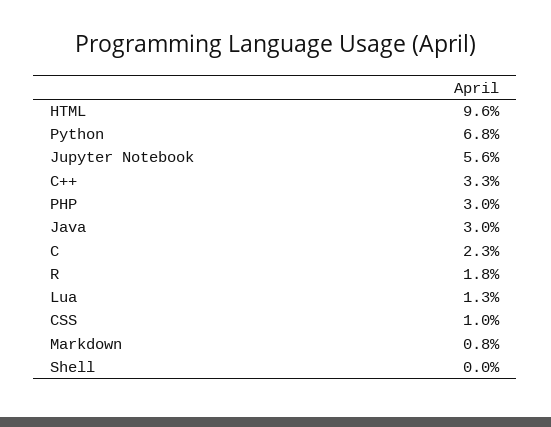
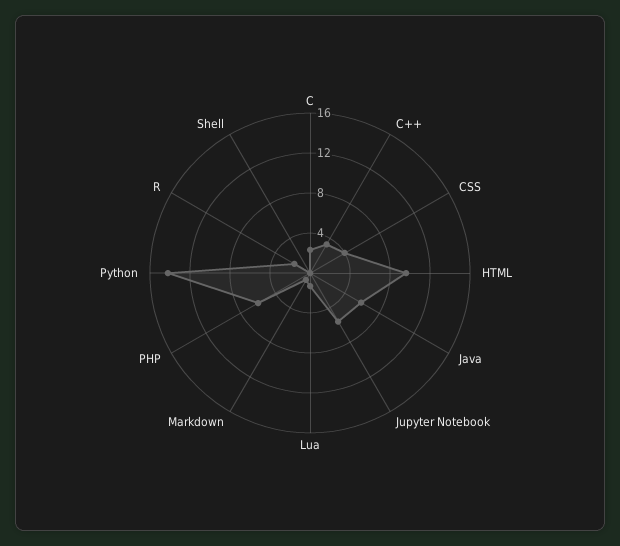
Python: 6.8 -> 14
PHP: 3 -> 6
Java: 3 -> 6
CSS: 1 -> 4

